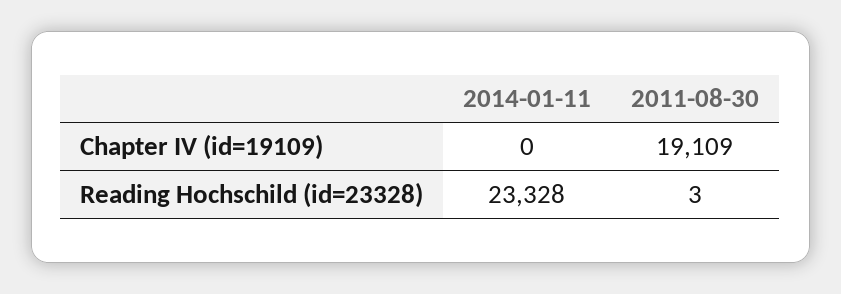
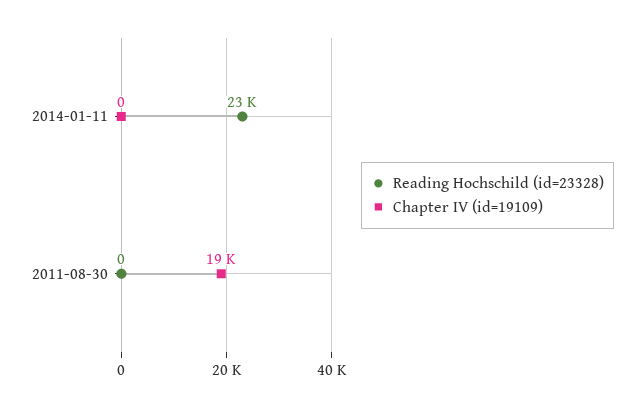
Reading Hochschild (id=23328), 2011-08-30: 3 -> 0

